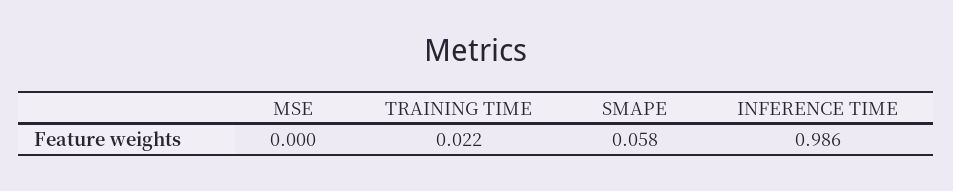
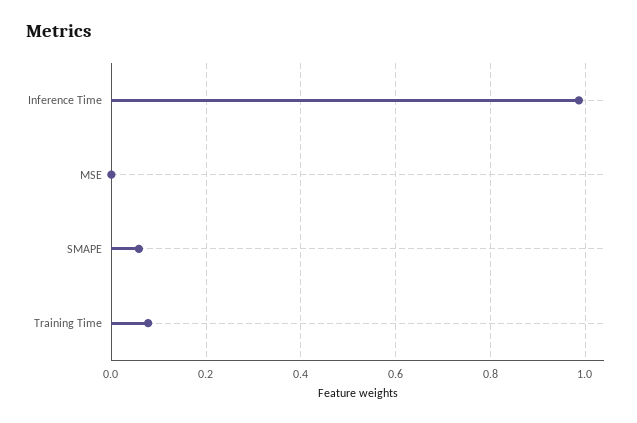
TRAINING TIME: 0.022 -> 0.08

